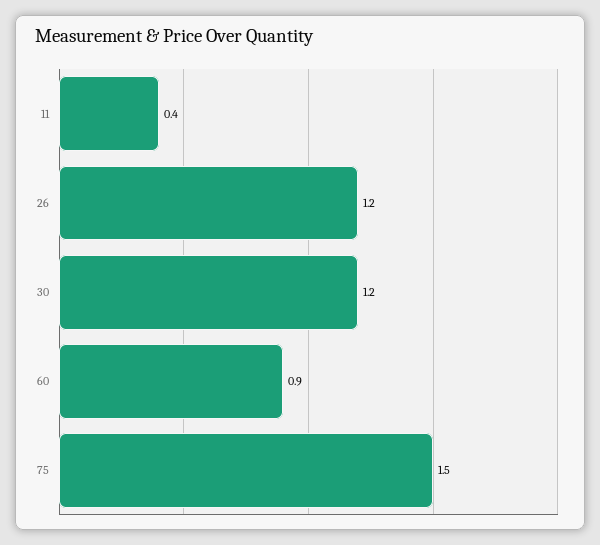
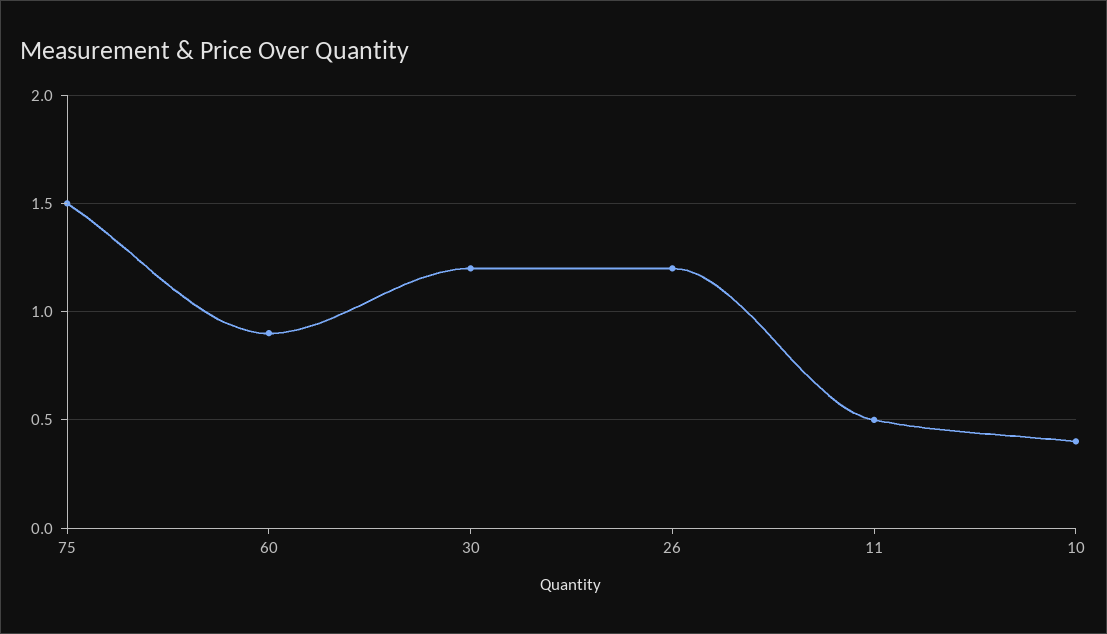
11: 0.4 -> 0.5
10: none -> 0.4

